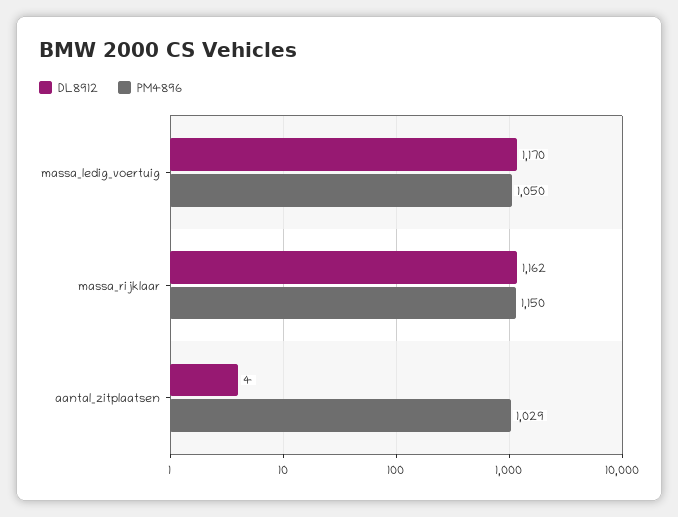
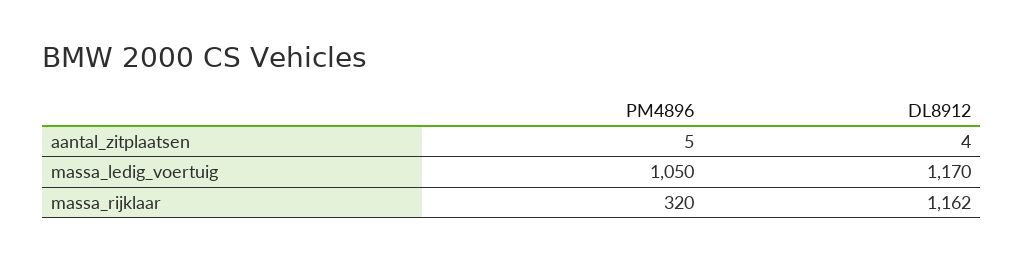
PM4896, massa_rijklaar: 1150 -> 320
PM4896, aantal_zitplaatsen: 1029 -> 5

